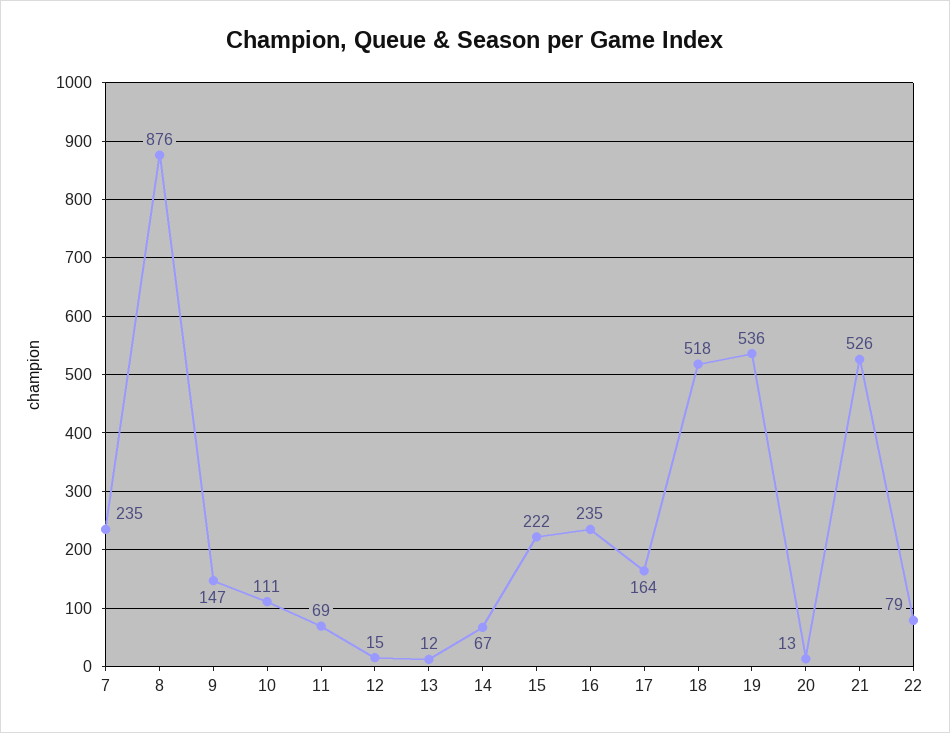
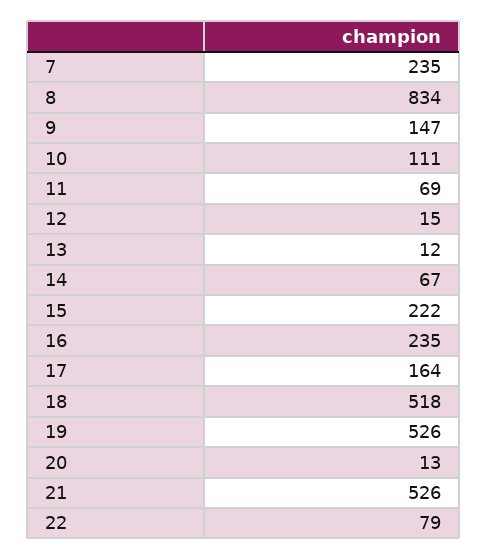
8: 876 -> 834
19: 536 -> 526

